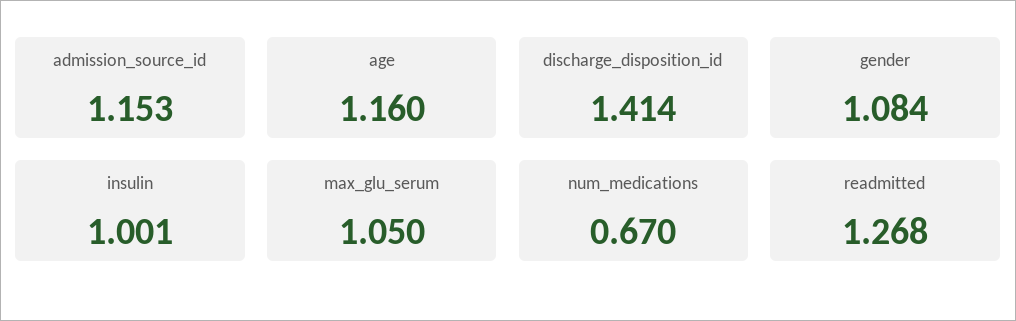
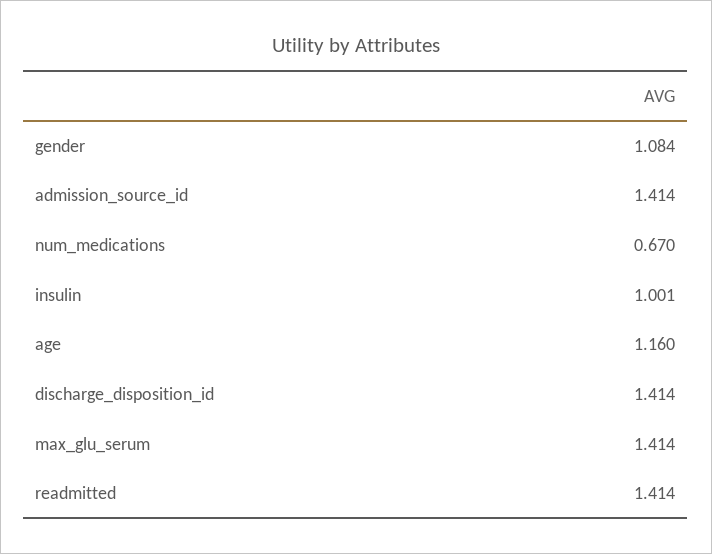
admission_source_id: 1.153 -> 1.414
max_glu_serum: 1.05 -> 1.414
readmitted: 1.268 -> 1.414

